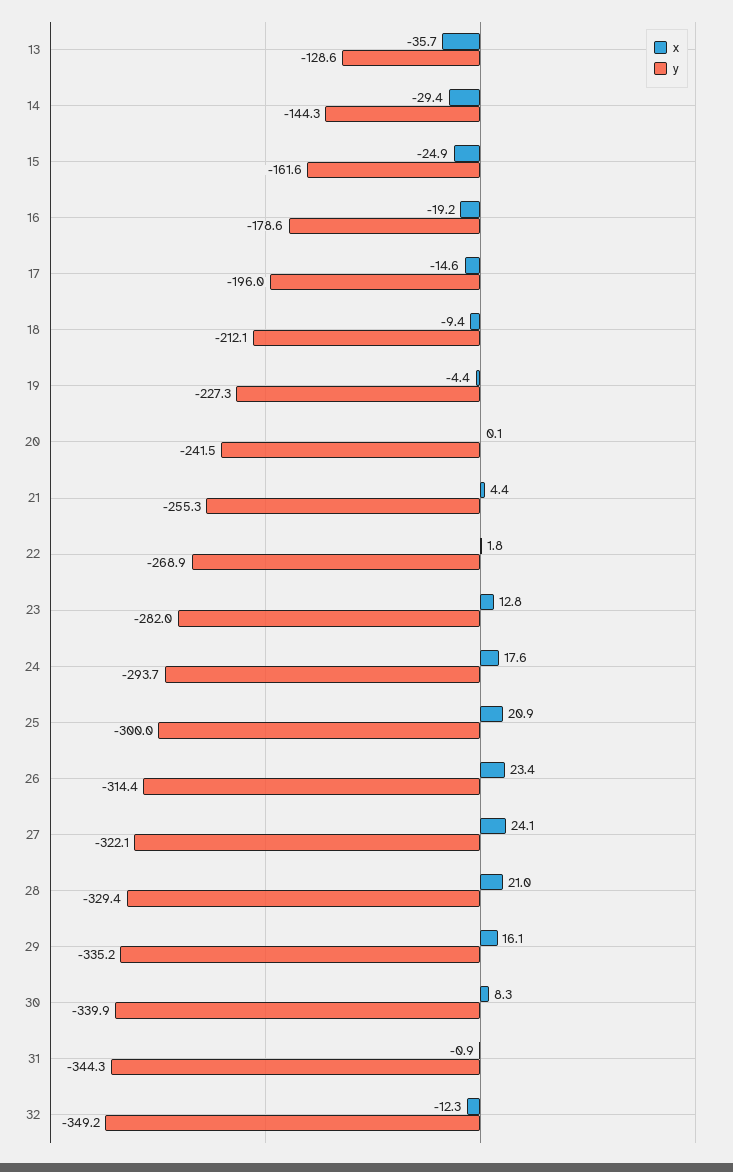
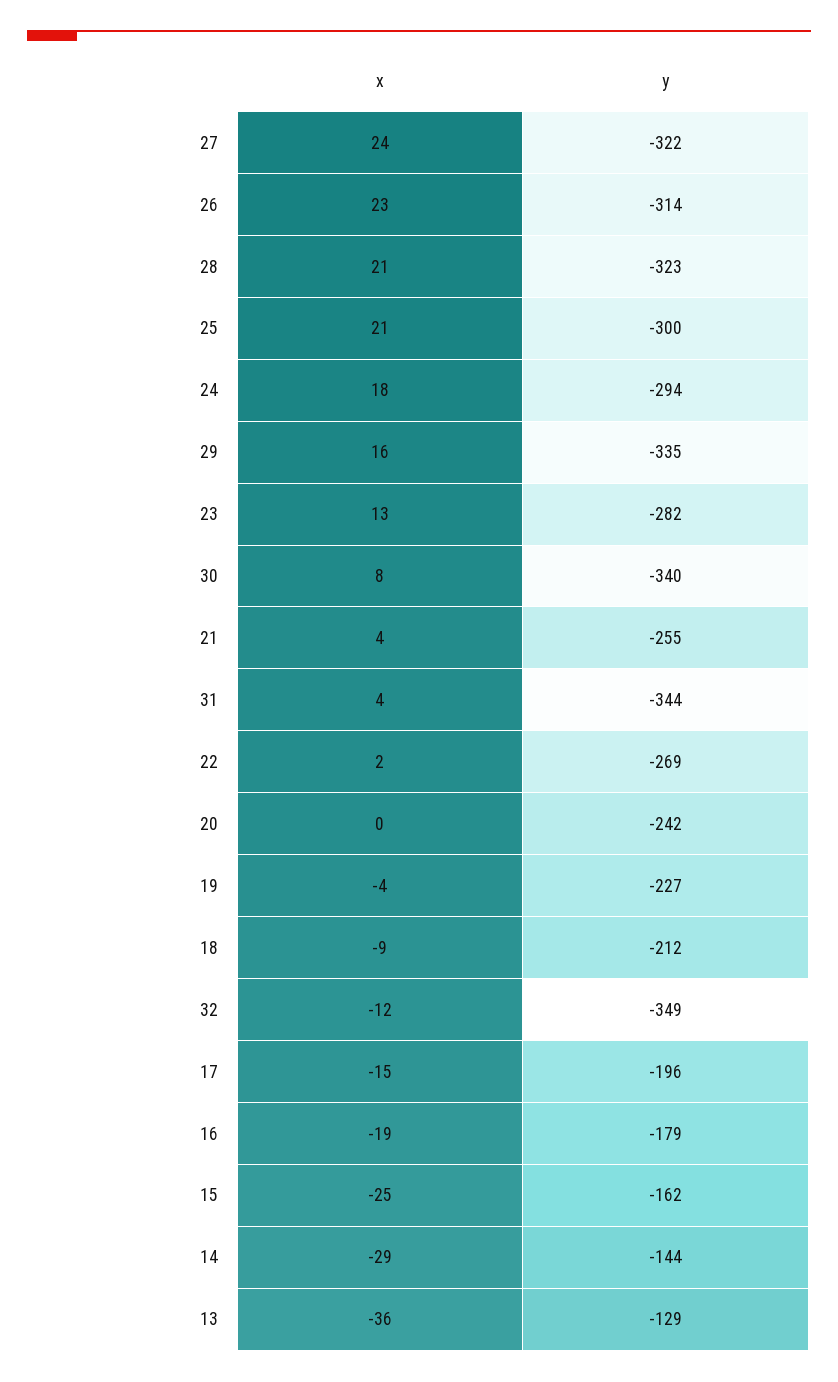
y, 28: -329.4 -> -323
x, 31: -0.9 -> 4

